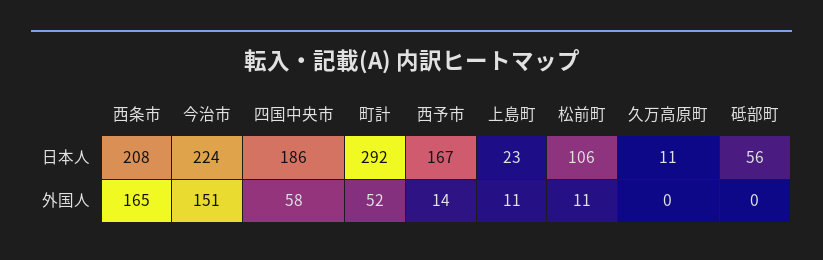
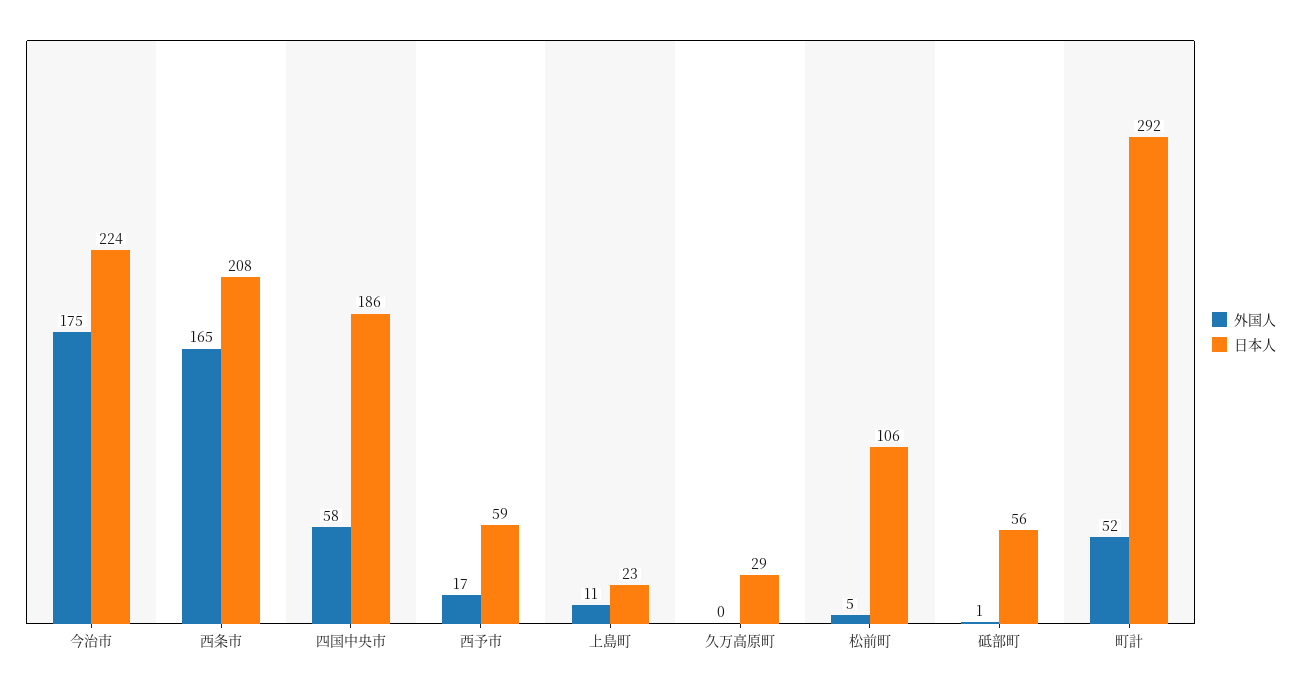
日本人, 西予市: 167 -> 59
日本人, 久万高原町: 11 -> 29
外国人, 今治市: 151 -> 175
外国人, 西予市: 14 -> 17
外国人, 松前町: 11 -> 5
外国人, 砥部町: 0 -> 1

